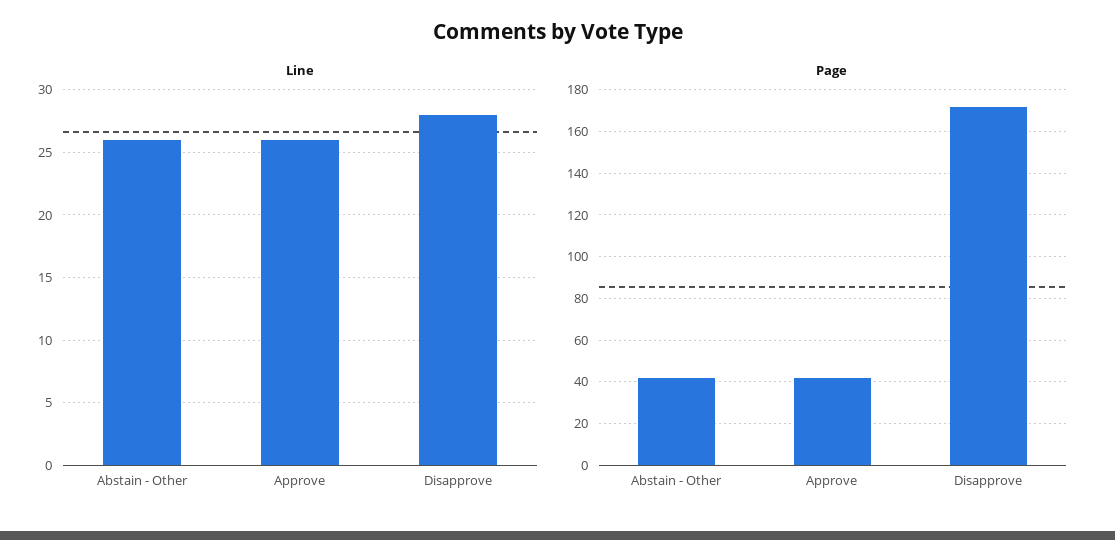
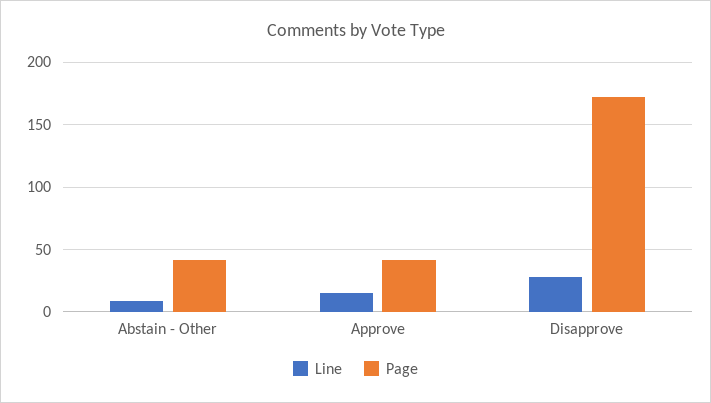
Line, Abstain - Other: 26 -> 10
Line, Approve: 26 -> 15

